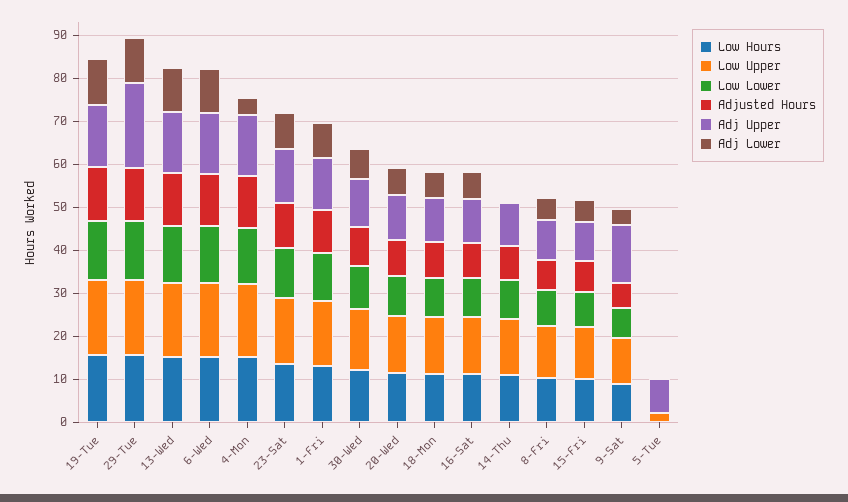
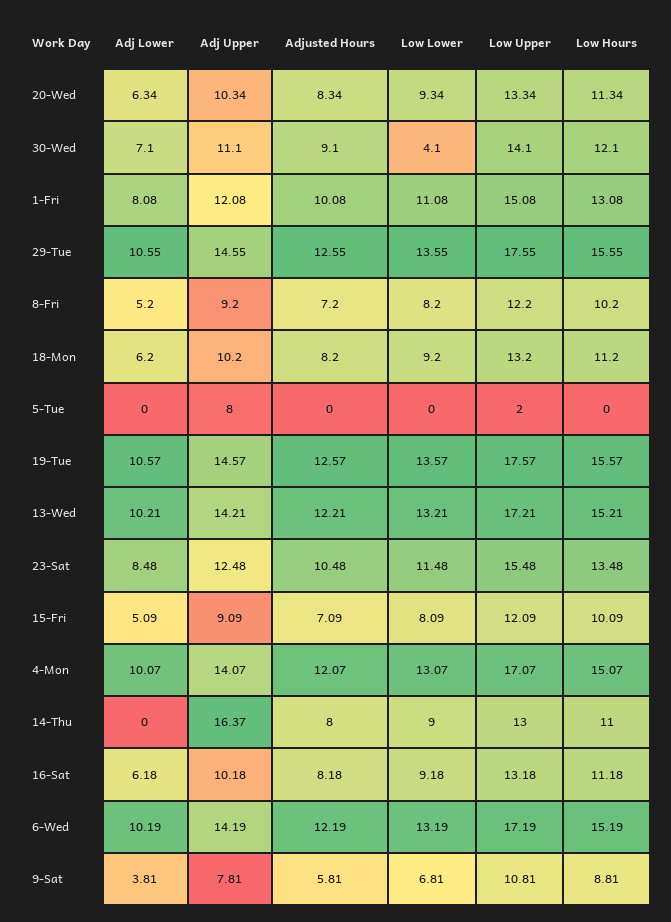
Adj Upper, 29-Tue: 20 -> 14.55
Adj Lower, 4-Mon: 4 -> 10.07
Low Lower, 30-Wed: 10 -> 4.1
Adj Upper, 14-Thu: 10 -> 16.37
Adj Upper, 9-Sat: 14 -> 7.81

